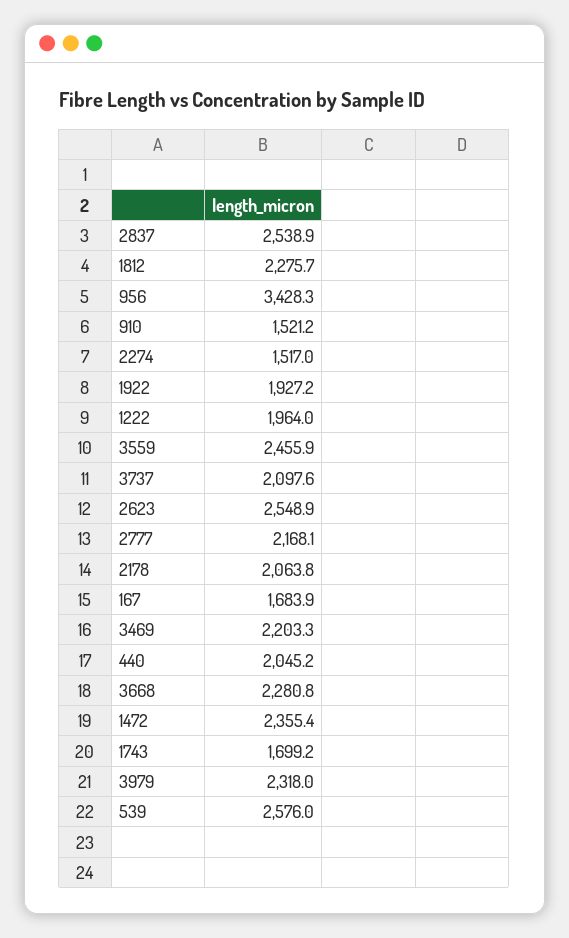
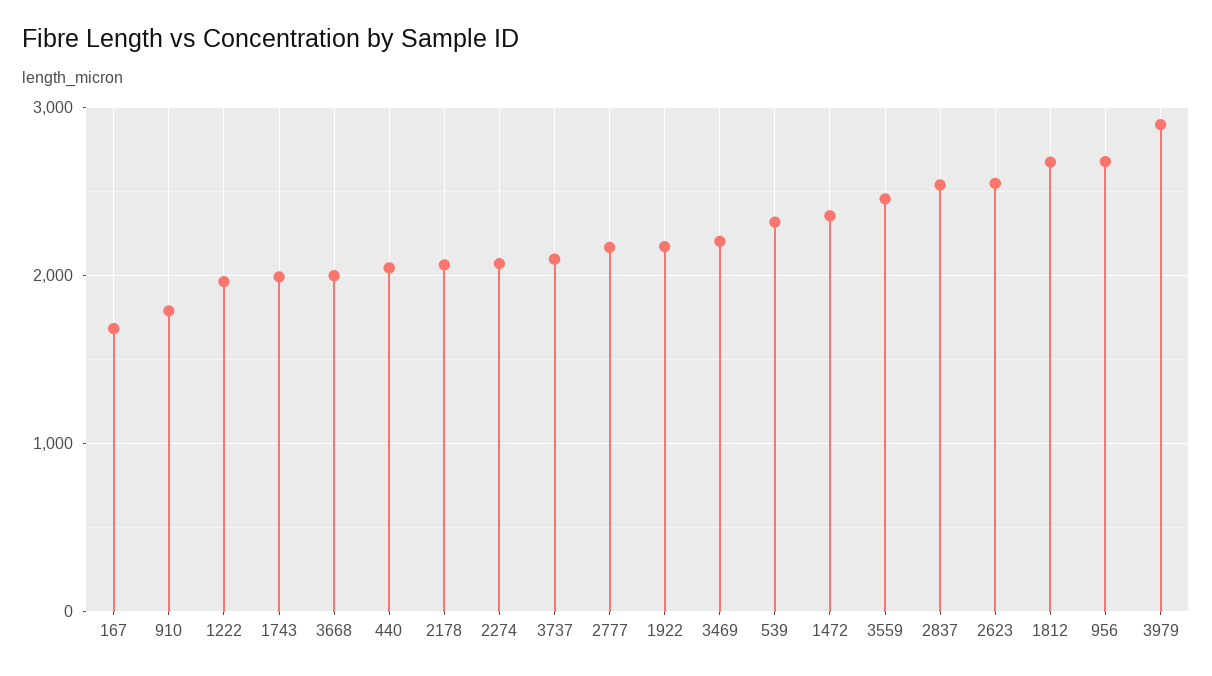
1812: 2275.7 -> 2700
956: 3428.3 -> 2700
910: 1521.2 -> 1800
2274: 1517 -> 2100
1922: 1927.2 -> 2200
3668: 2280.8 -> 2000
1743: 1699.2 -> 2000
3979: 2318 -> 2900
539: 2576 -> 2300

